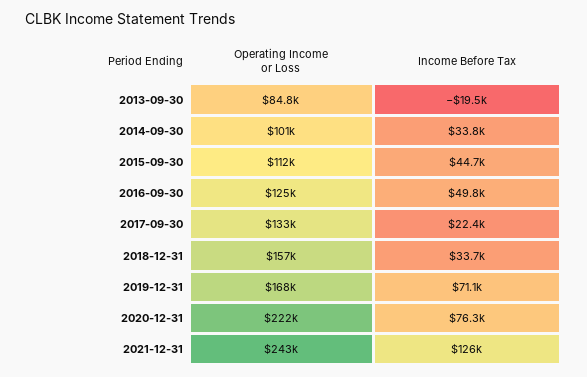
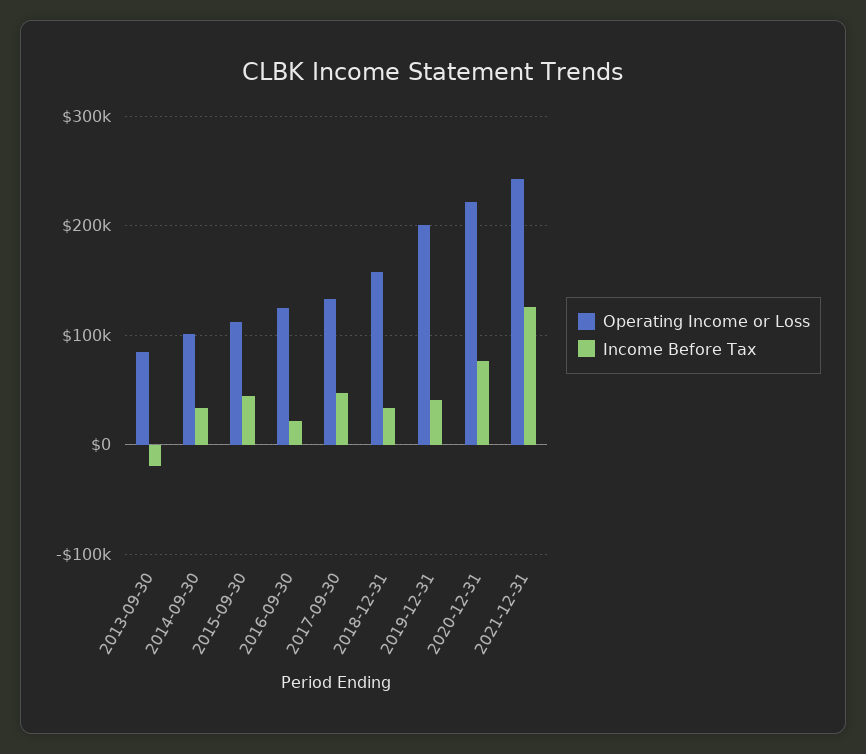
Income Before Tax, 2016-09-30: 49800 -> 20000
Income Before Tax, 2017-09-30: 22400 -> 50000
Operating Income or Loss, 2019-12-31: 168000 -> 200000
Income Before Tax, 2019-12-31: 71100 -> 40000

